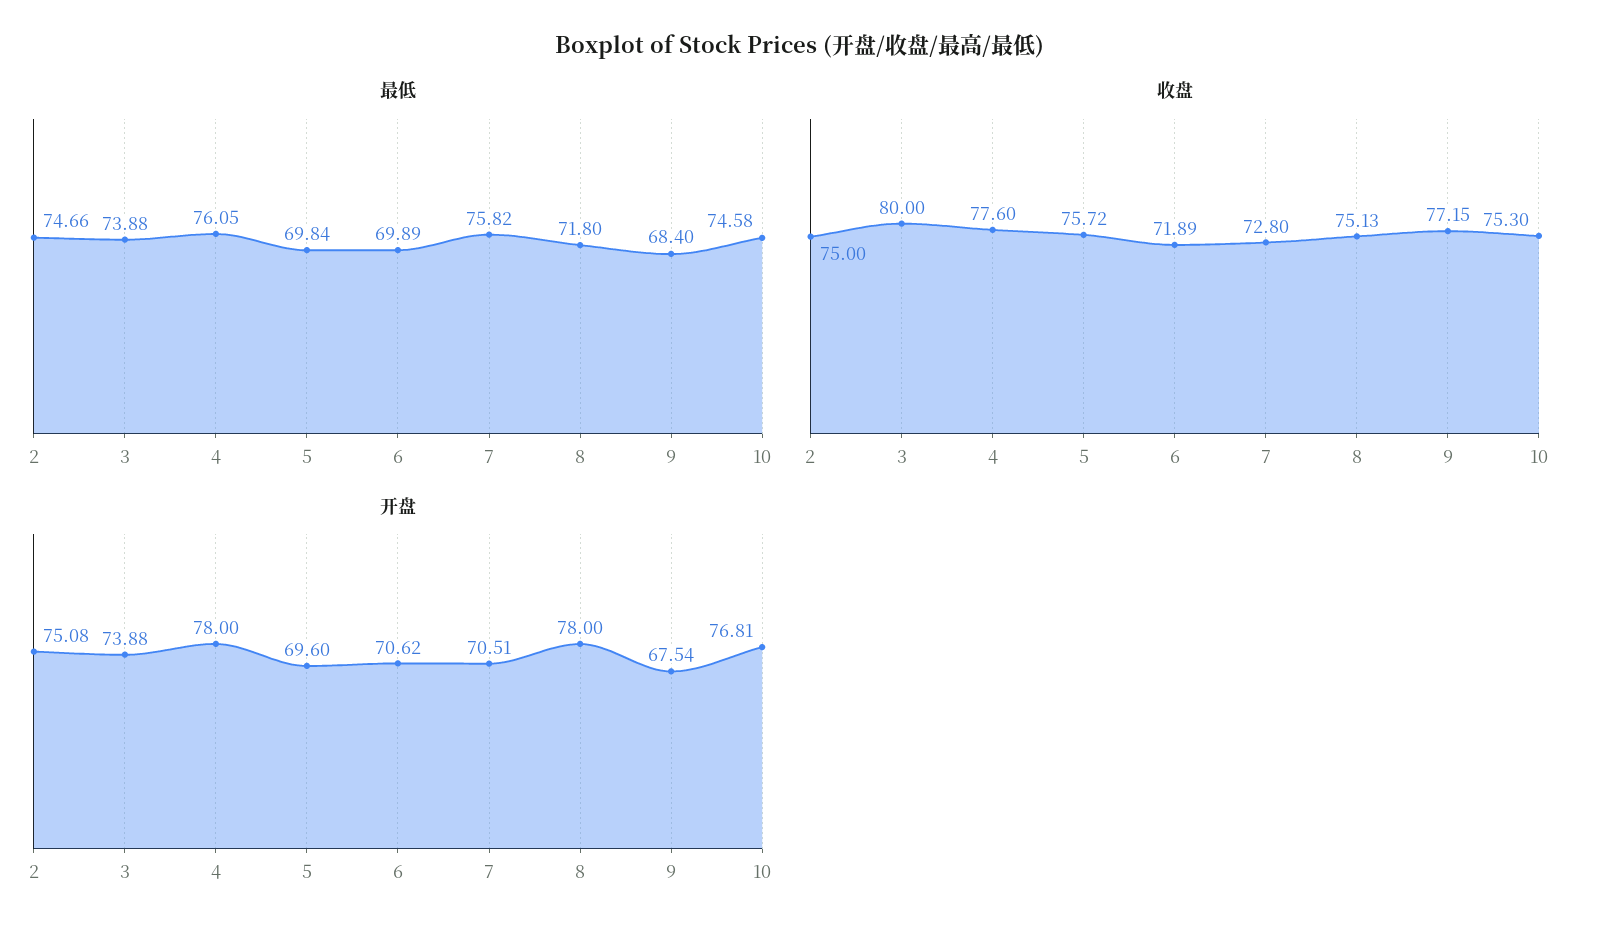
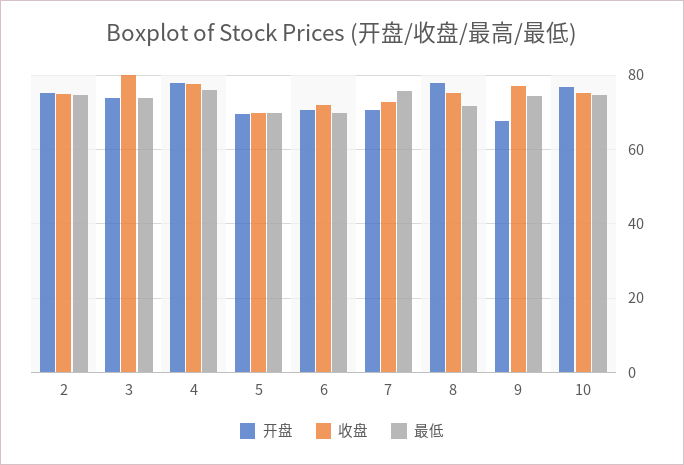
最低, 9: 68.4 -> 74
收盘, 5: 75.72 -> 70

